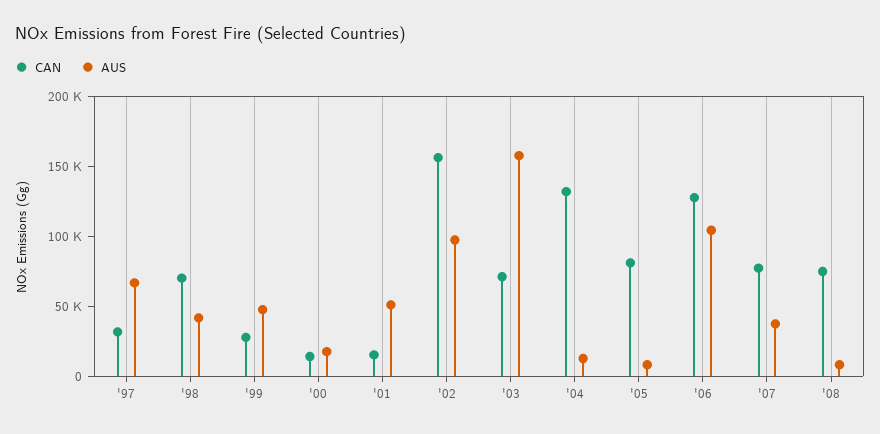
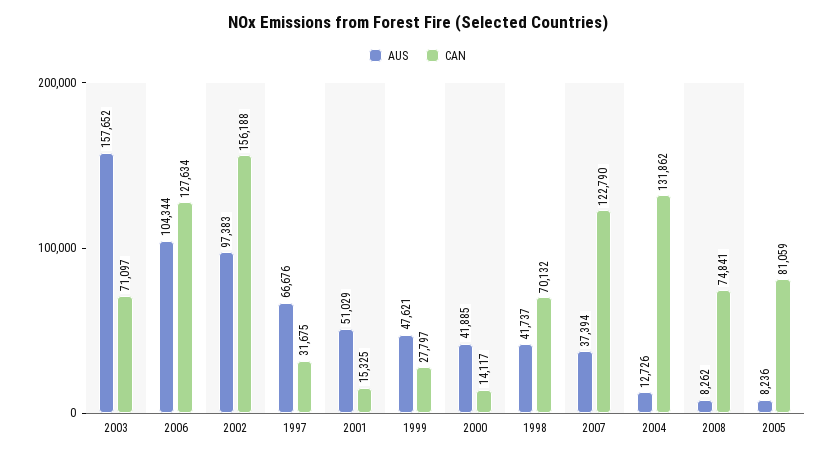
AUS, '00: 20000 -> 41885
CAN, '07: 80000 -> 122790

